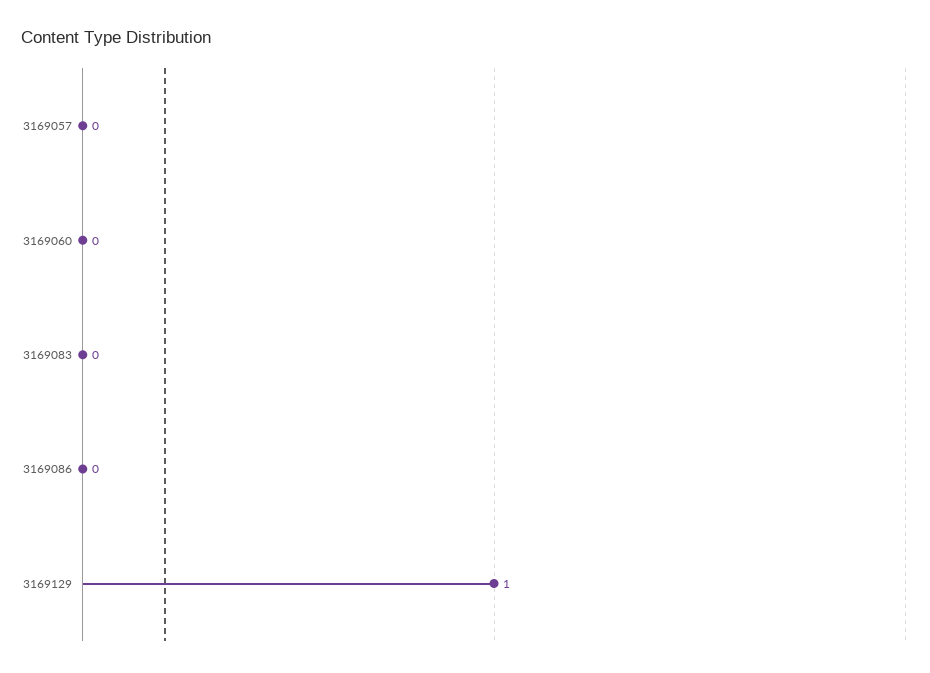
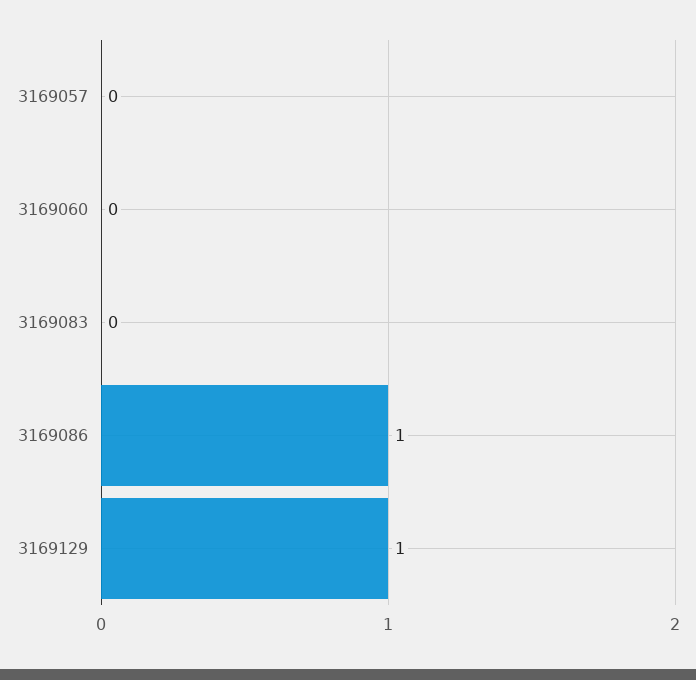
3169086: 0 -> 1

